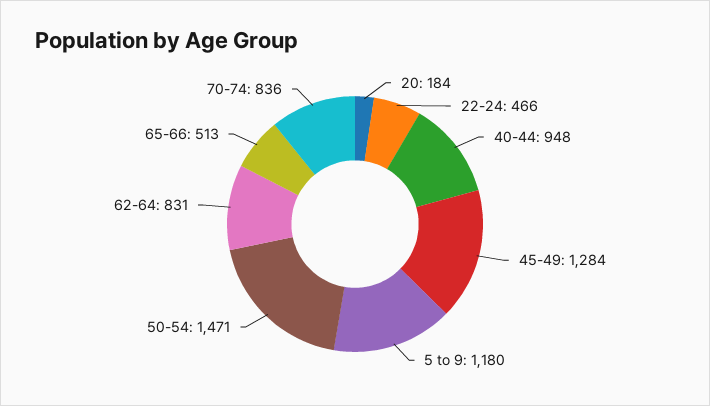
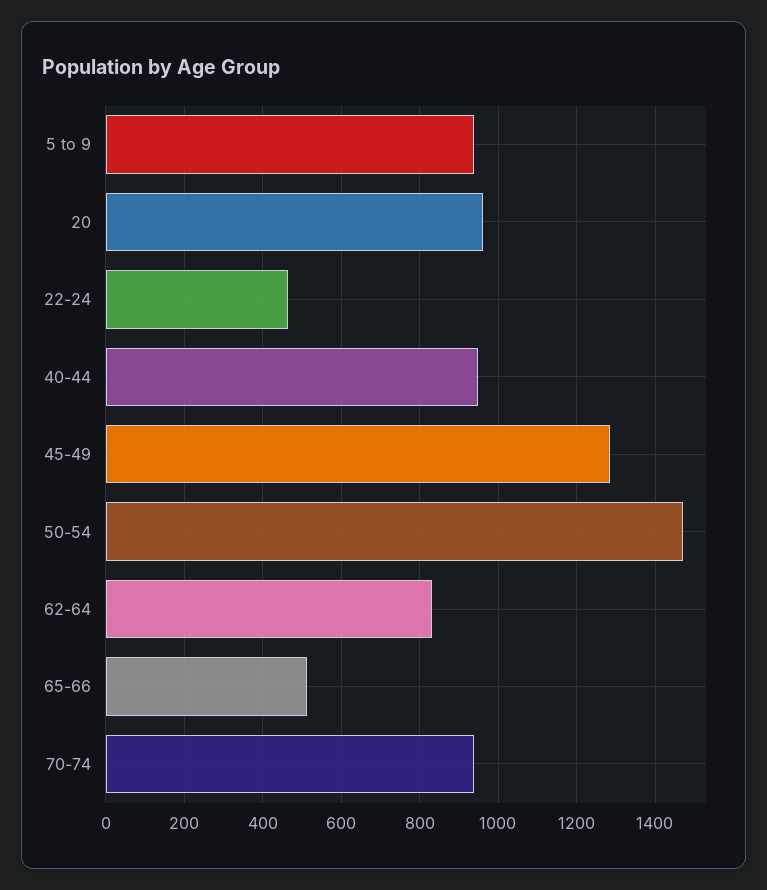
20: 184 -> 960
5 to 9: 1180 -> 940
70-74: 836 -> 940

